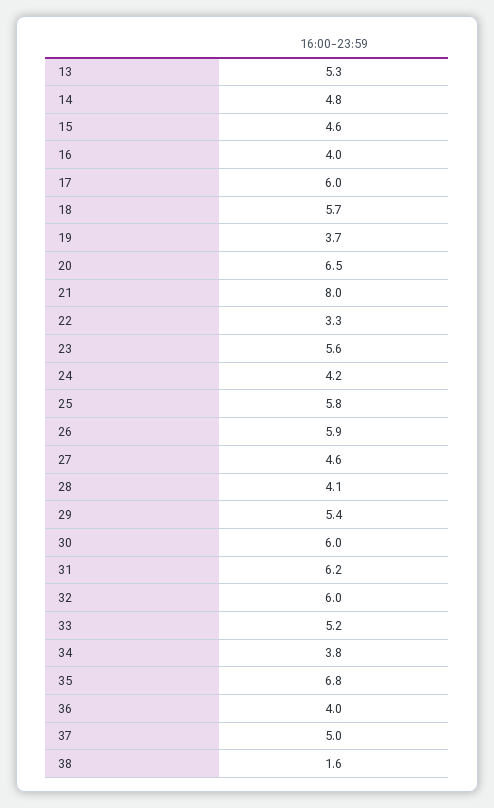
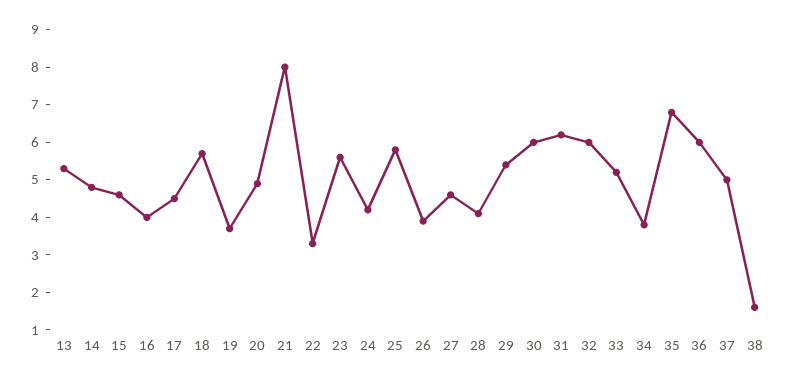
17: 6 -> 4.5
20: 6.5 -> 5
26: 5.9 -> 4
36: 4 -> 6

